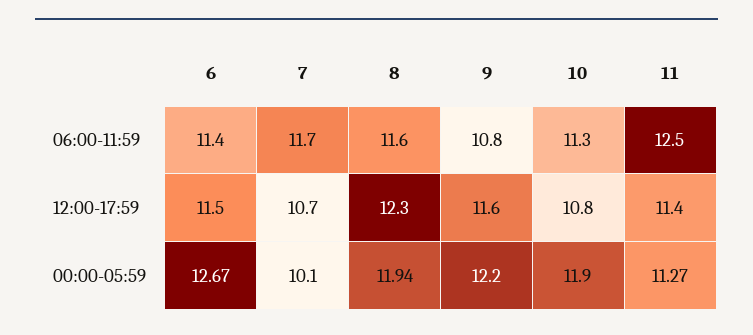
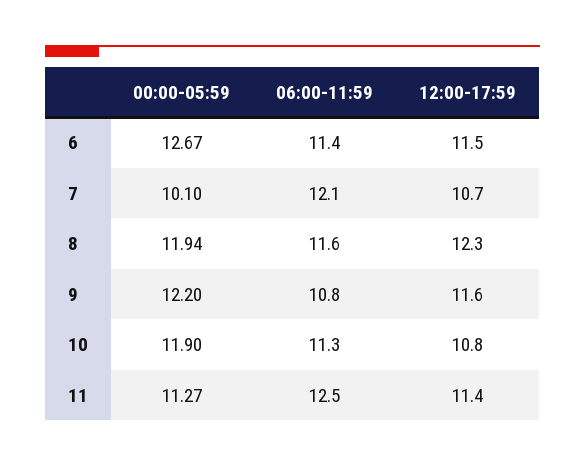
7, 06:00-11:59: 11.7 -> 12.1

